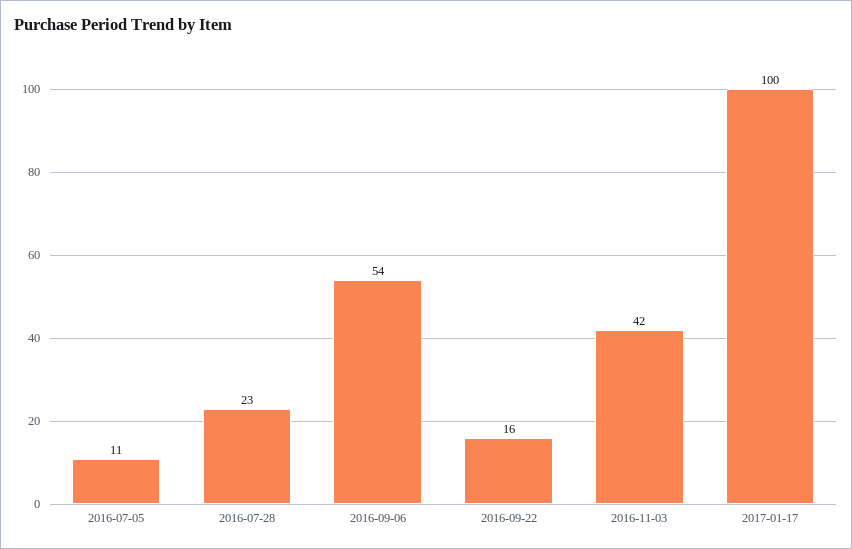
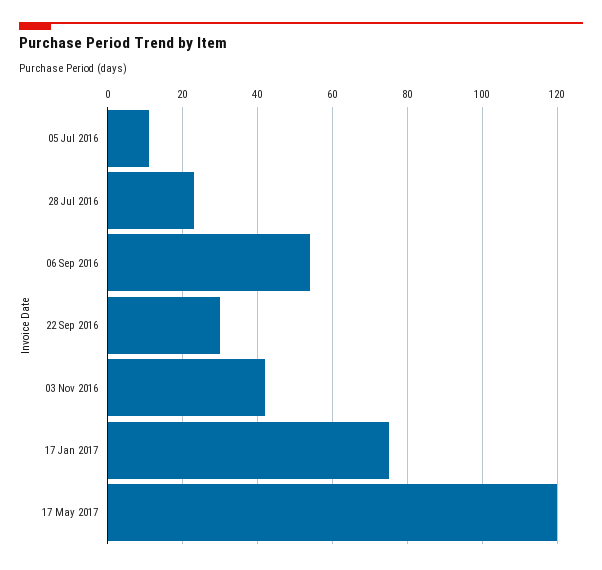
2016-09-22: 16 -> 30
2017-01-17: 100 -> 75
17 May 2017: none -> 120

